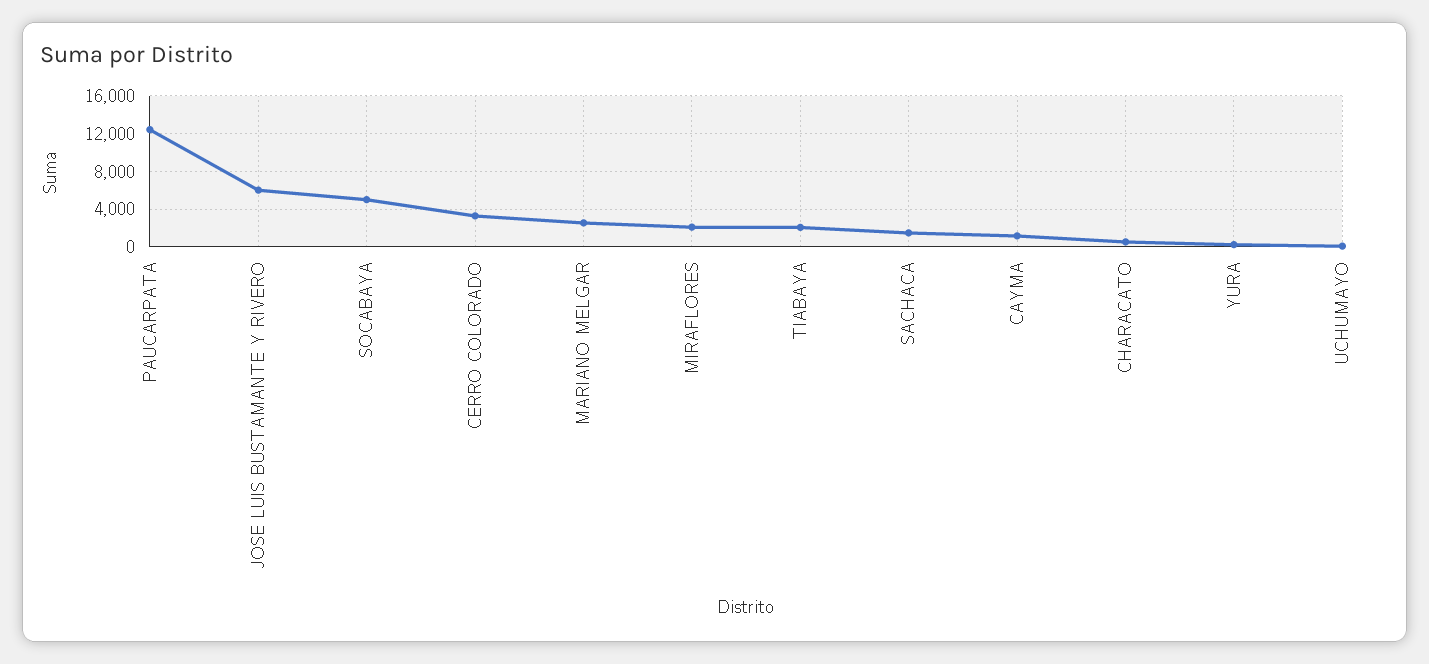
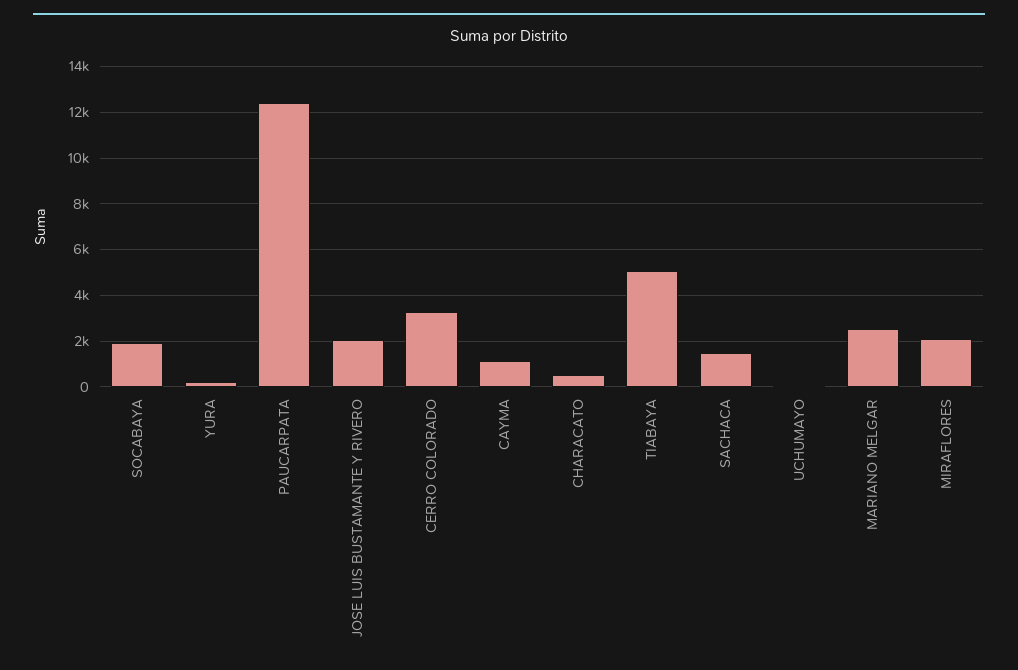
JOSE LUIS BUSTAMANTE Y RIVERO: 6000 -> 2000
SOCABAYA: 5000 -> 2000
TIABAYA: 2000 -> 5000

